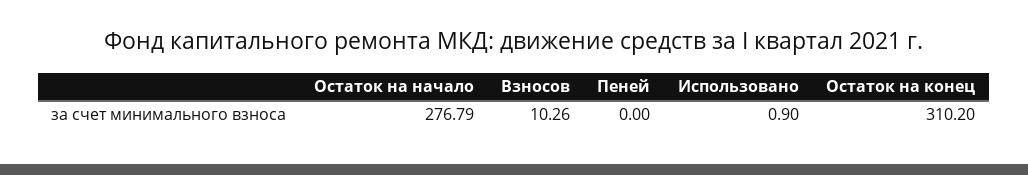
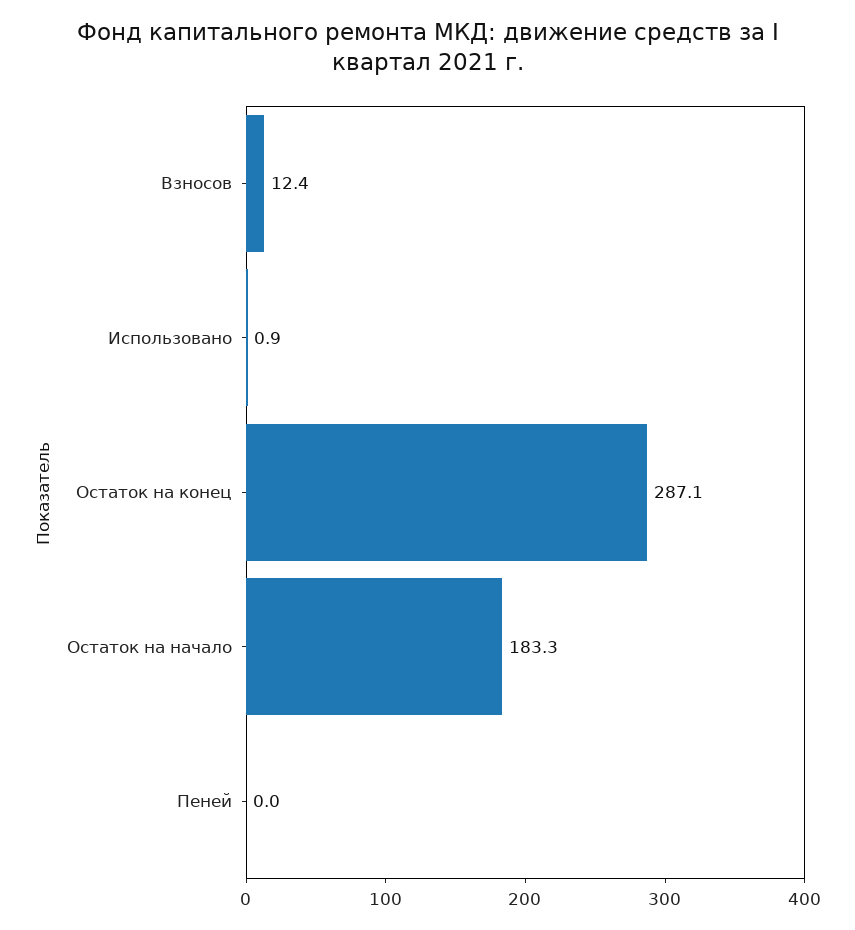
Остаток на начало: 276.79 -> 183.3
Взносов: 10.26 -> 12.4
Остаток на конец: 310.2 -> 287.1

